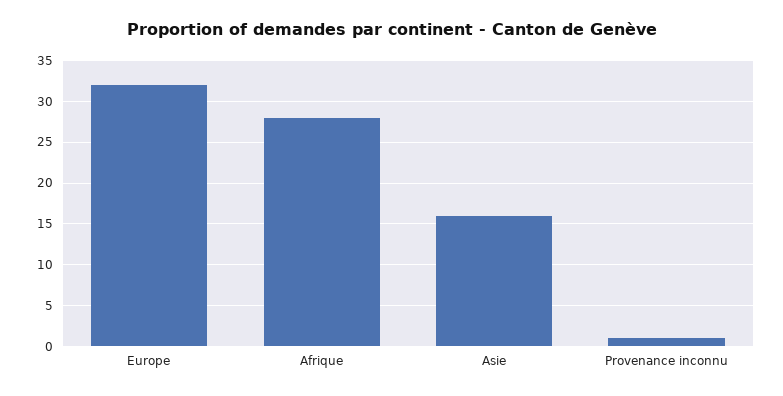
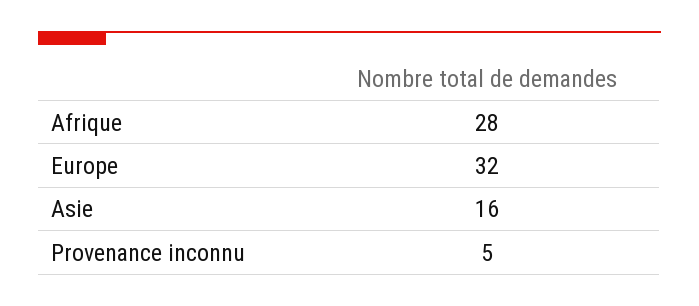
Provenance inconnu: 1 -> 5

